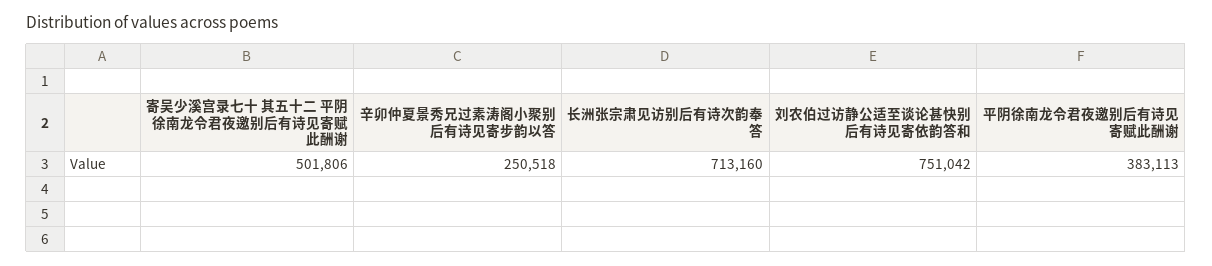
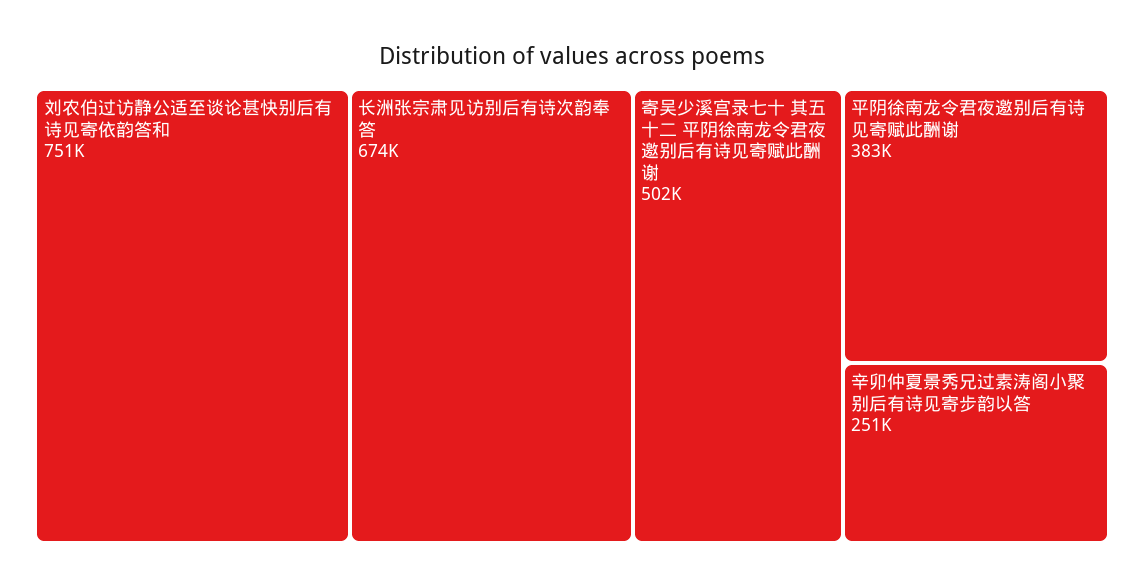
长洲张宗肃见访别后有诗次韵奉答: 713160 -> 674000

